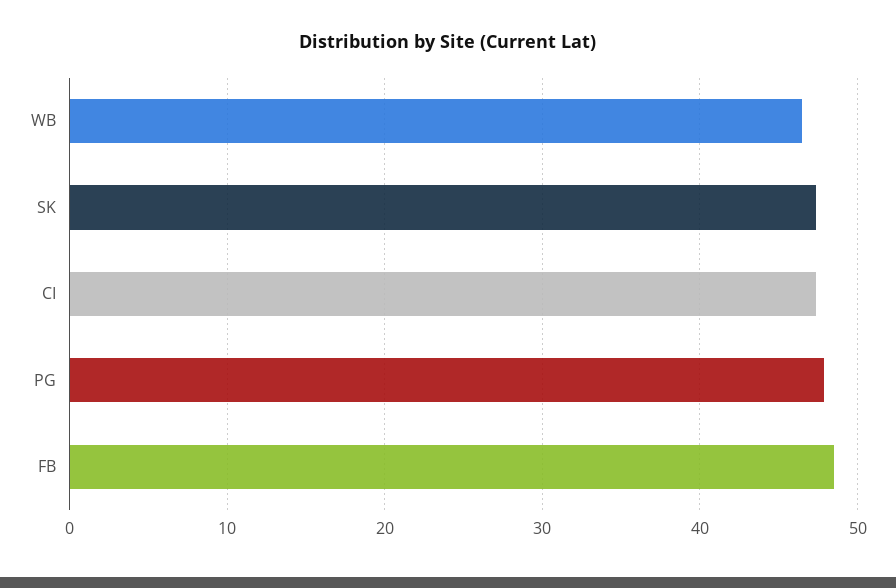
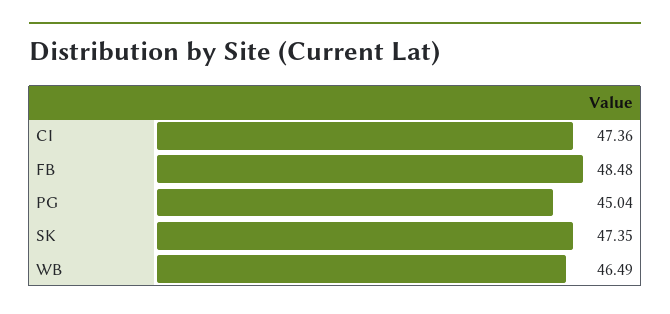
PG: 48 -> 45.04

